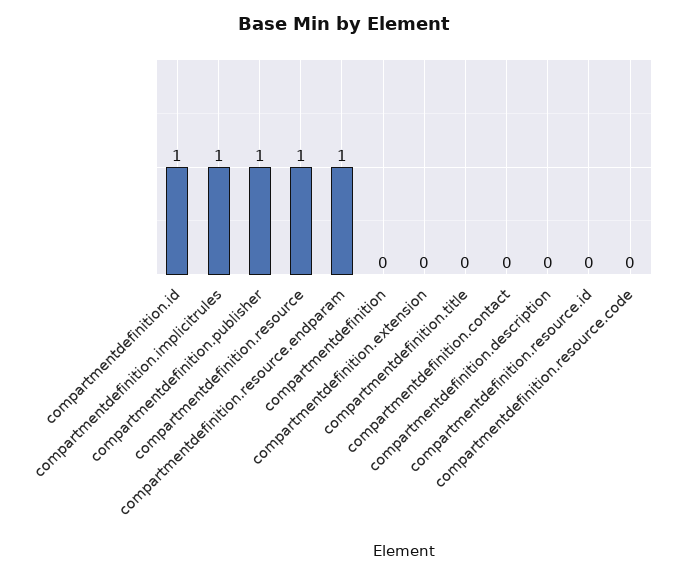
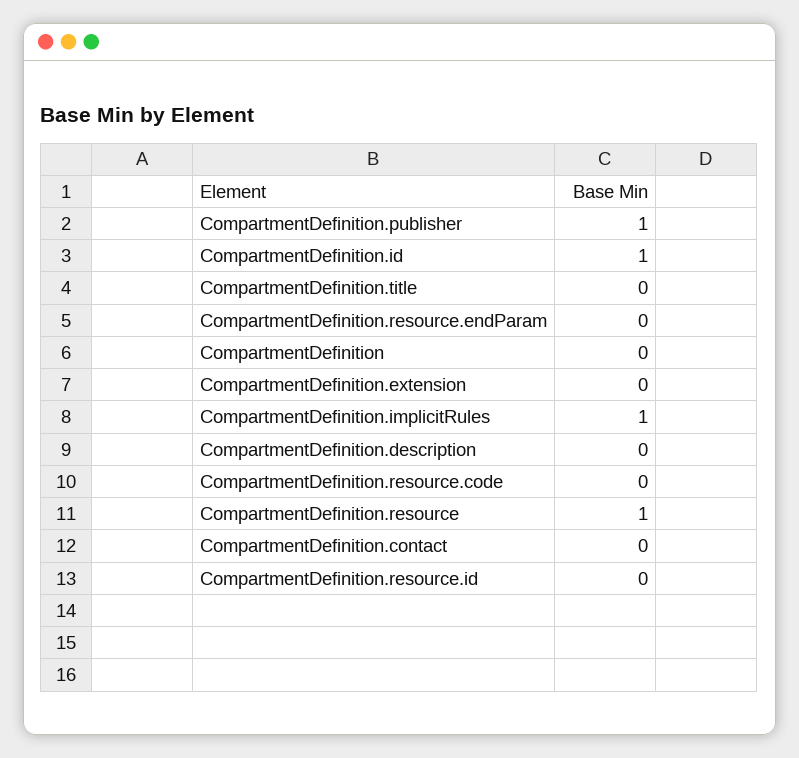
compartmentdefinition.resource.endparam: 1 -> 0

